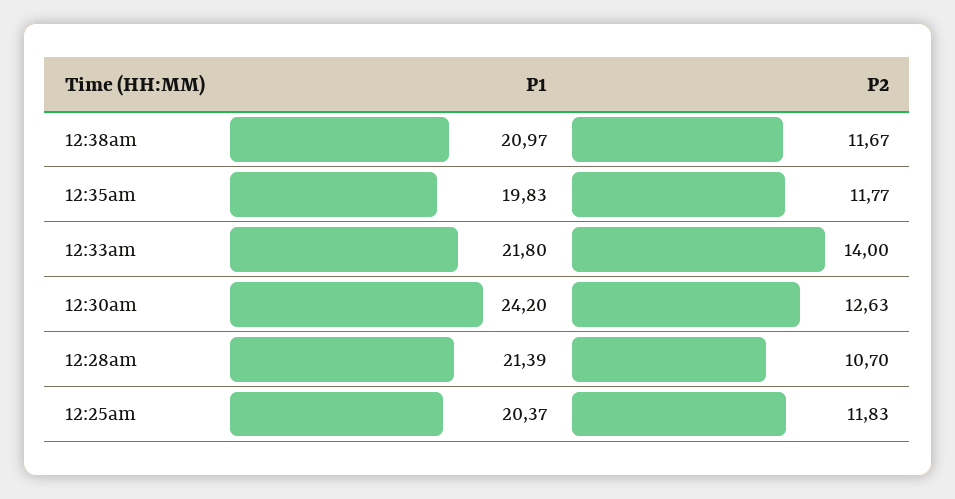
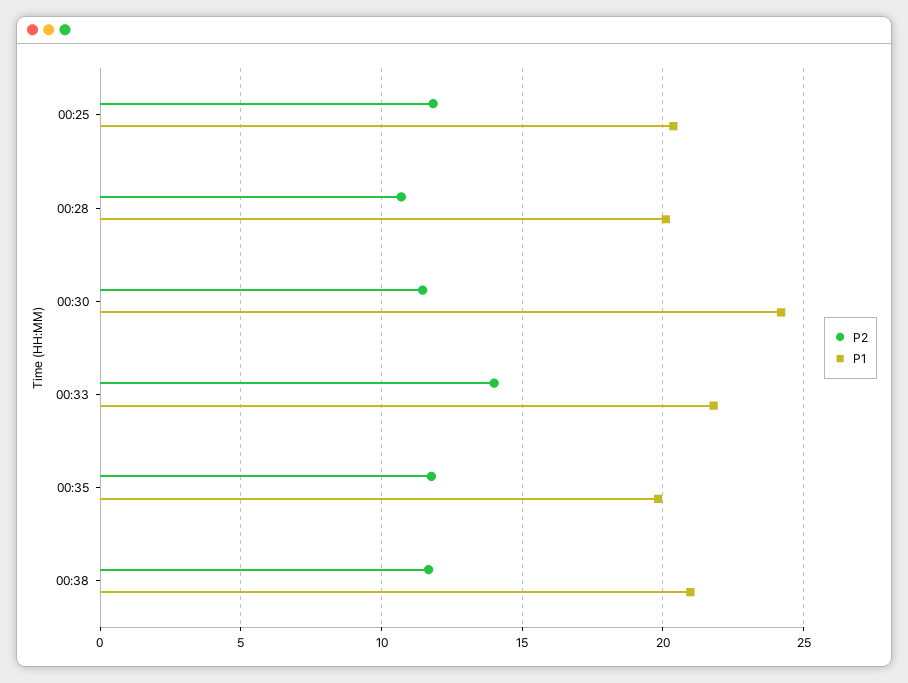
P2, 12:30am: 12.63 -> 11.5
P1, 12:28am: 21.39 -> 20

